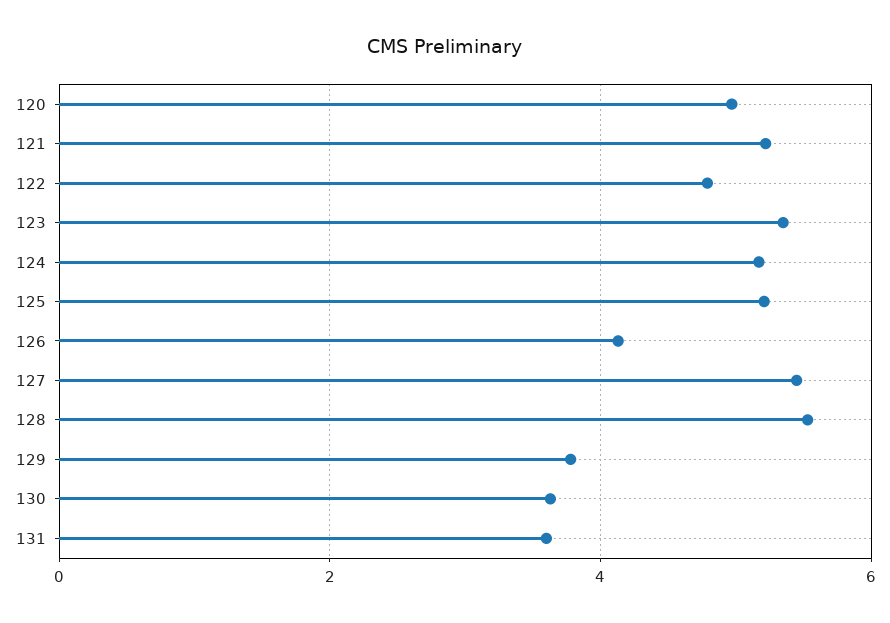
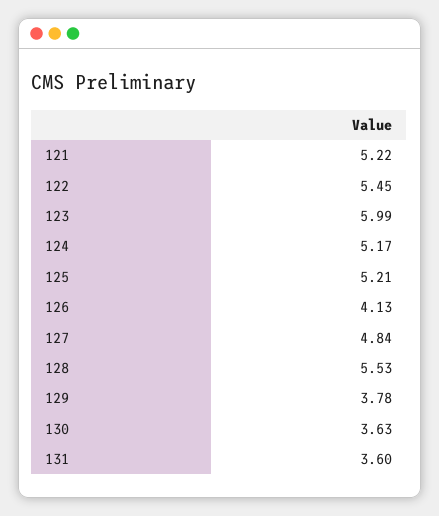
120: 5 -> none
122: 4.8 -> 5.45
123: 5.4 -> 5.99
127: 5.4 -> 4.84

